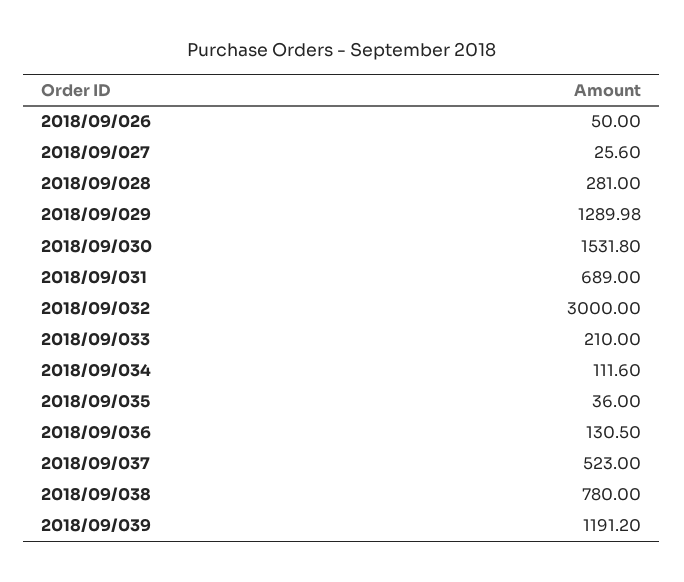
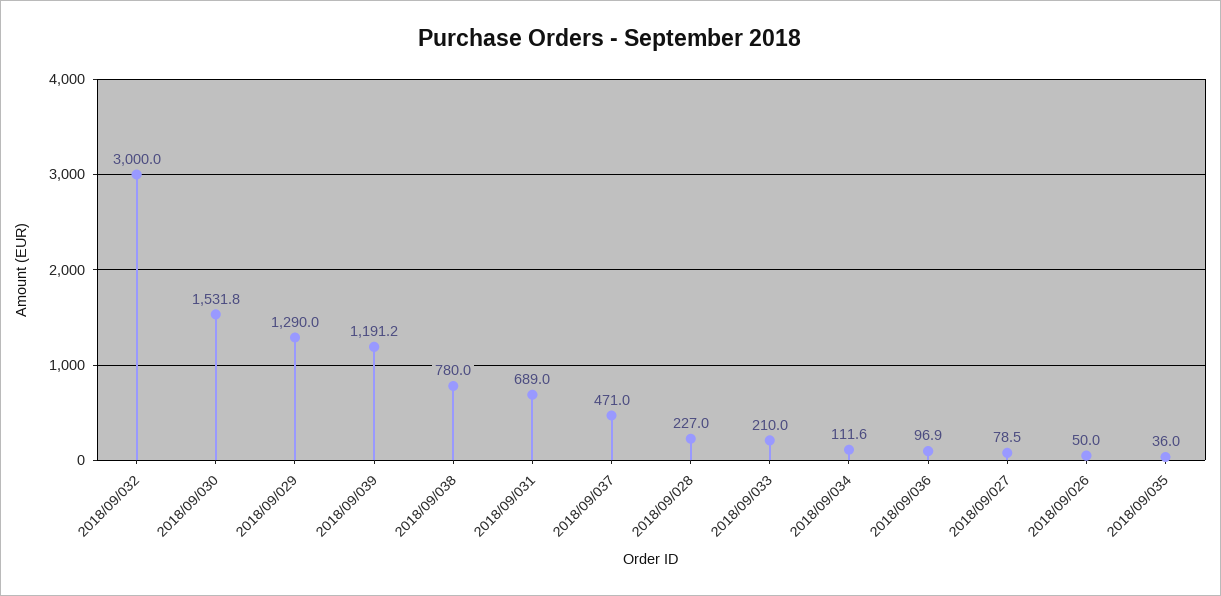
2018/09/027: 25.6 -> 78.5
2018/09/028: 281 -> 227
2018/09/036: 130.5 -> 96.9
2018/09/037: 523 -> 471

